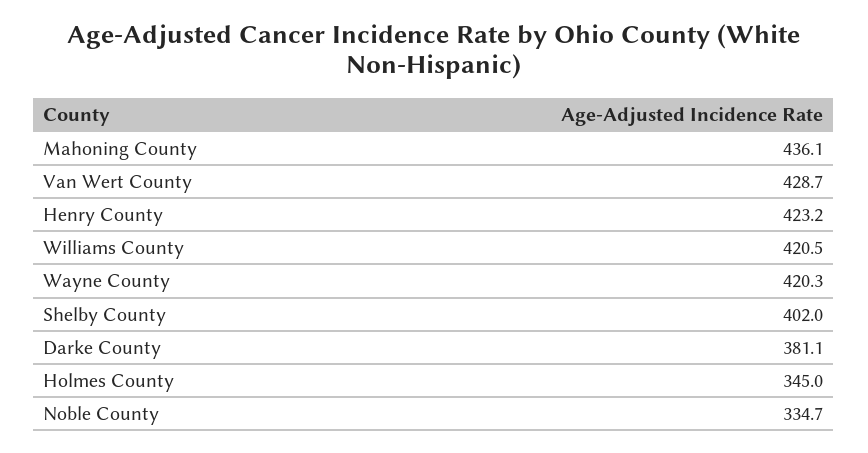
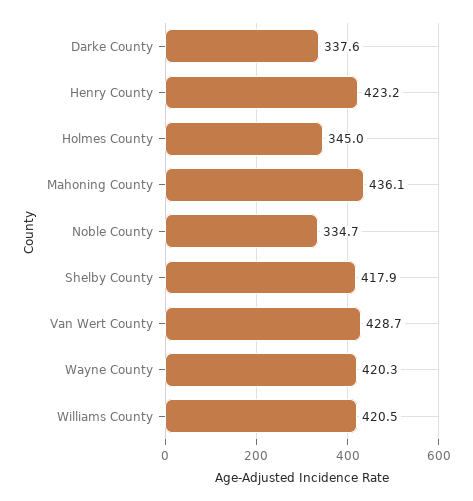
Shelby County: 402 -> 417.9
Darke County: 381.1 -> 337.6

